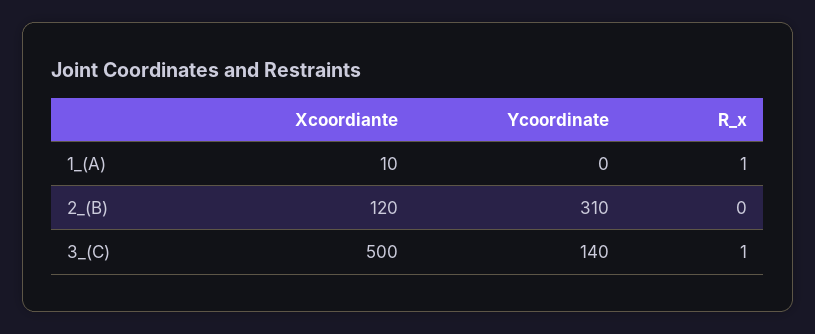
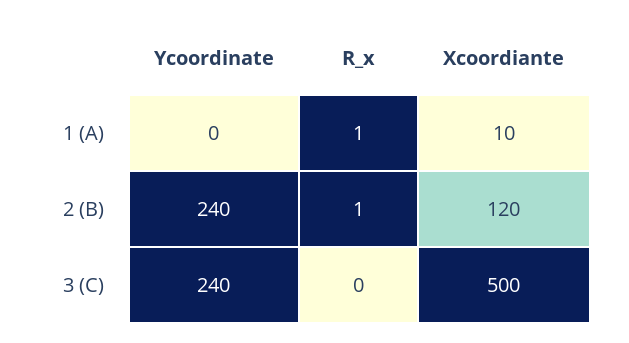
Ycoordinate, 2_(B): 310 -> 240
R_x, 2_(B): 0 -> 1
Ycoordinate, 3_(C): 140 -> 240
R_x, 3_(C): 1 -> 0

